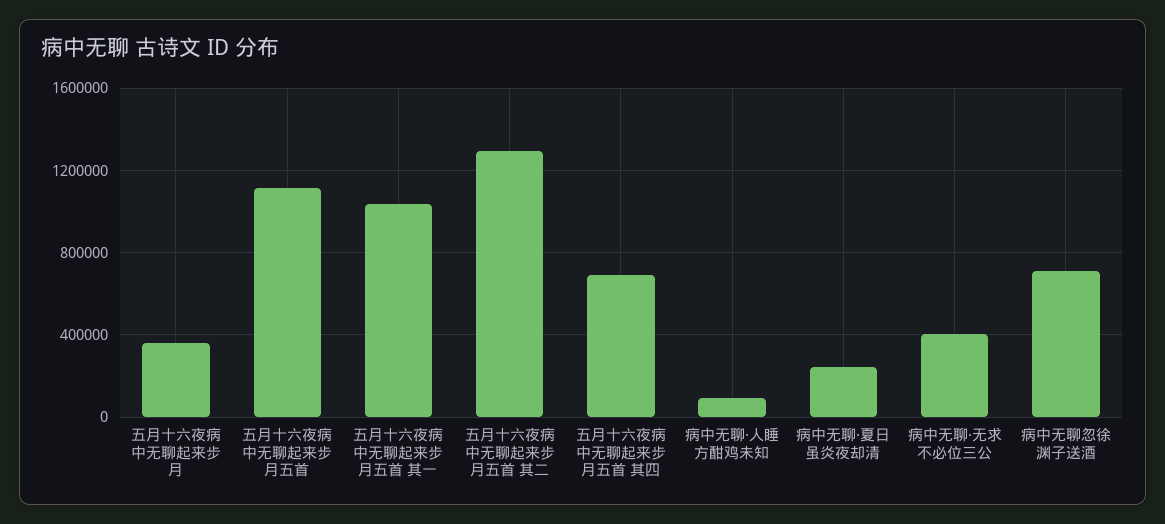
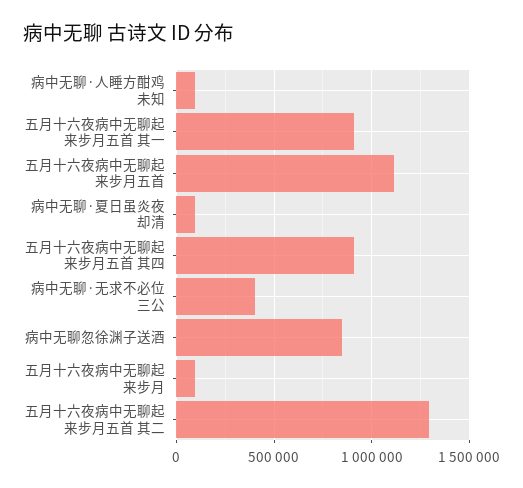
五月十六夜病中无聊起来步月: 350000 -> 100000
五月十六夜病中无聊起来步月五首 其一: 1050000 -> 900000
五月十六夜病中无聊起来步月五首 其四: 700000 -> 900000
病中无聊·夏日虽炎夜却清: 250000 -> 100000
病中无聊忽徐渊子送酒: 700000 -> 850000

